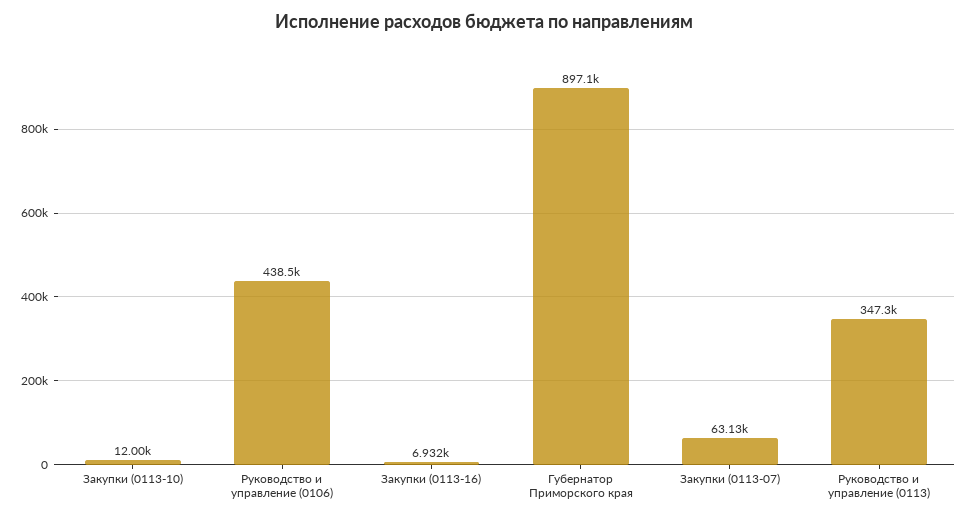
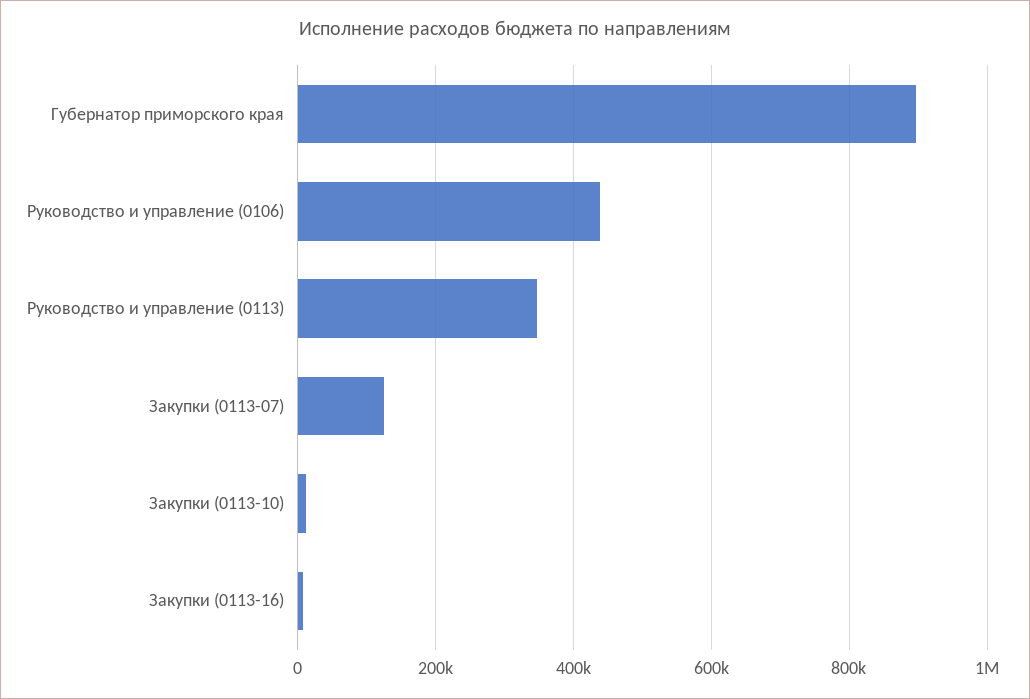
Закупки (0113-07): 63130 -> 120000

